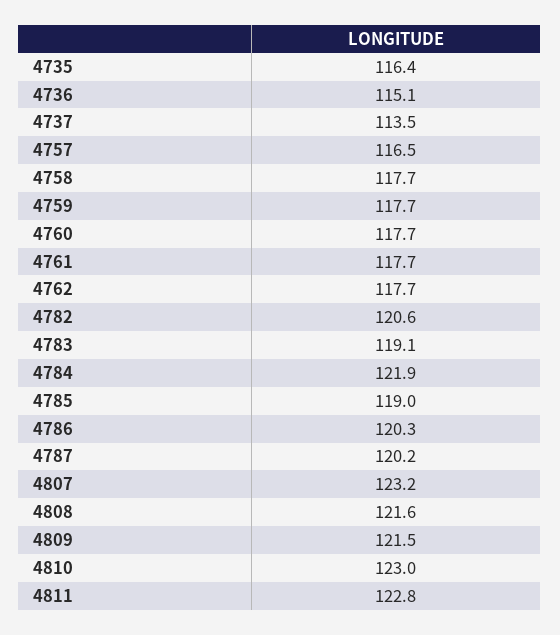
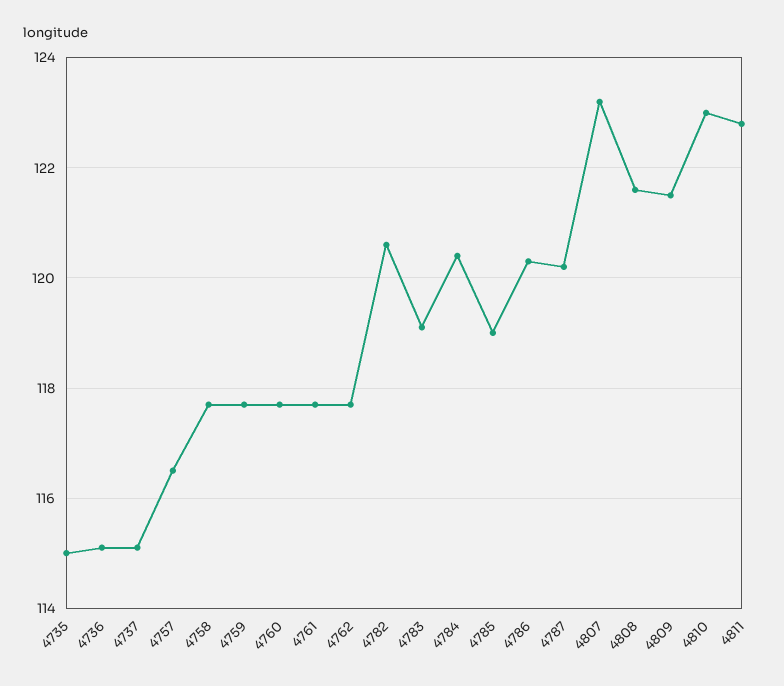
4735: 116.4 -> 115
4737: 113.5 -> 115
4784: 121.9 -> 120.5

